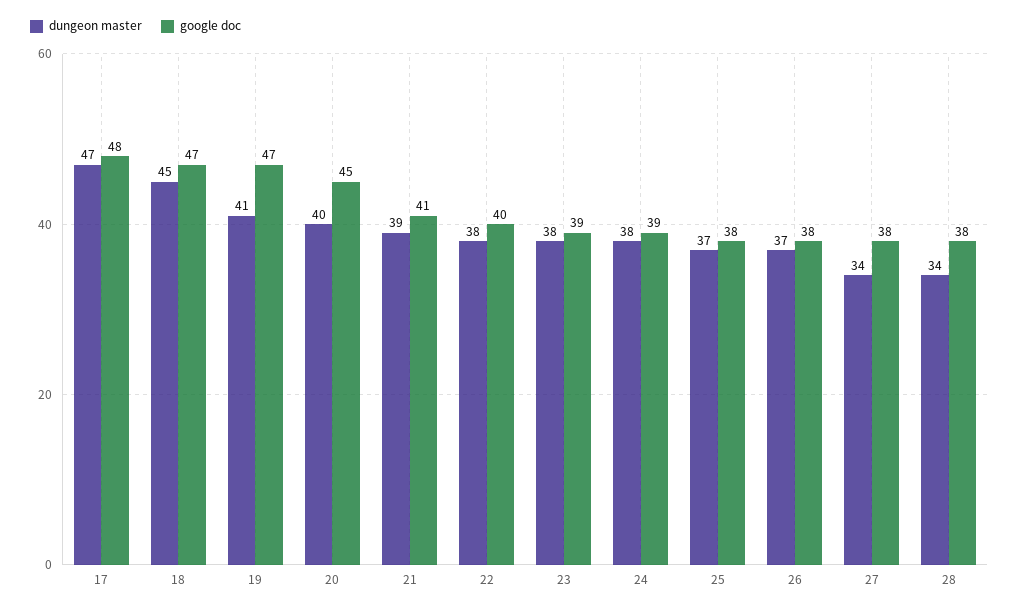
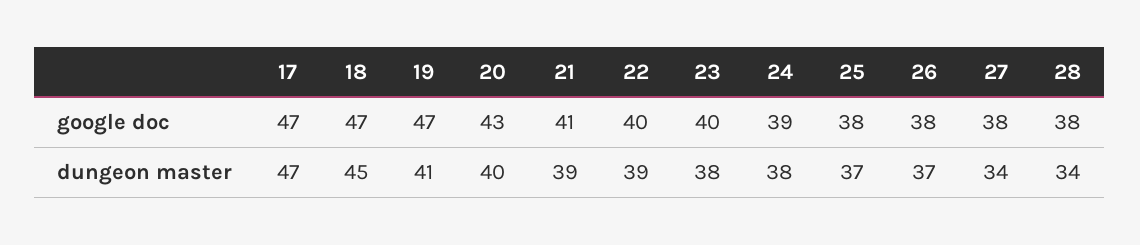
google doc, 17: 48 -> 47
google doc, 20: 45 -> 43
dungeon master, 22: 38 -> 39
google doc, 23: 39 -> 40

